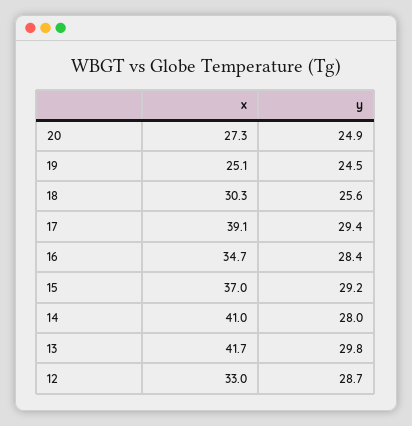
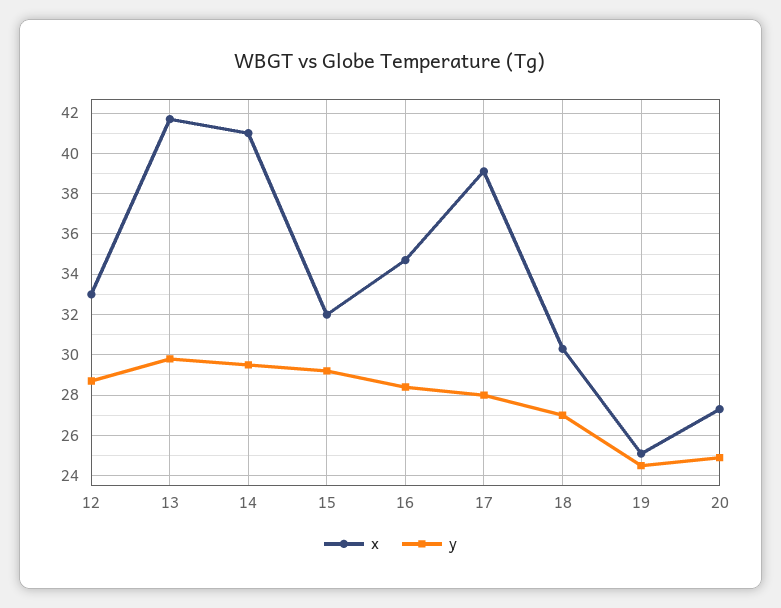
y, 18: 25.6 -> 27
y, 17: 29.4 -> 28
x, 15: 37 -> 32
y, 14: 28 -> 29.5

